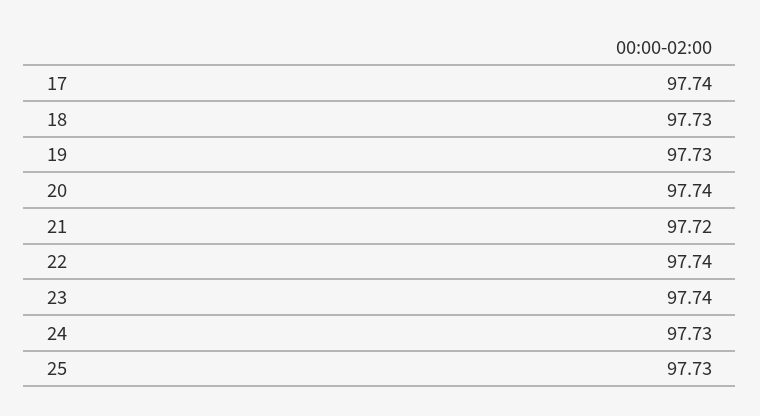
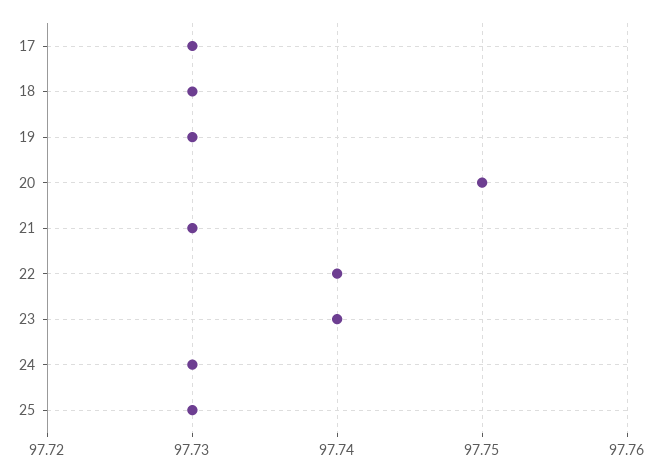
17: 97.74 -> 97.73
20: 97.74 -> 97.75
21: 97.72 -> 97.73

